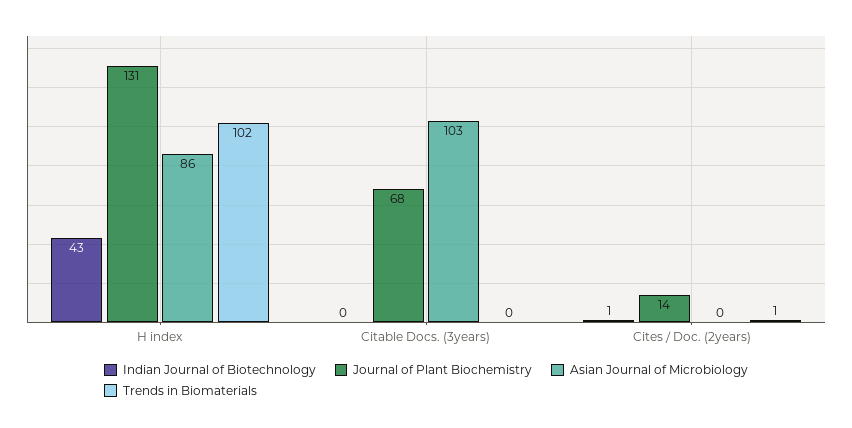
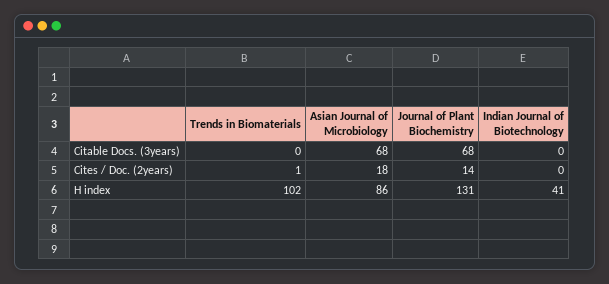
Indian Journal of Biotechnology, H index: 43 -> 41
Asian Journal of Microbiology, Citable Docs. (3years): 103 -> 68
Indian Journal of Biotechnology, Cites / Doc. (2years): 1 -> 0
Asian Journal of Microbiology, Cites / Doc. (2years): 0 -> 18

